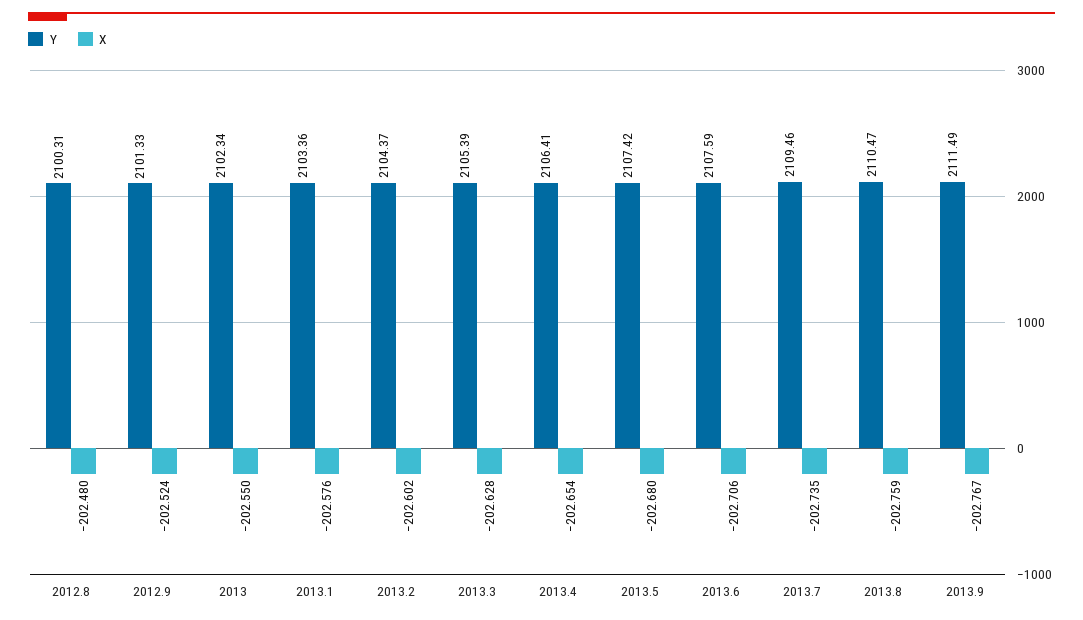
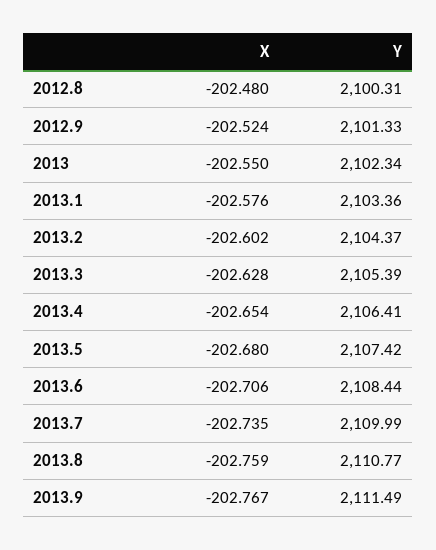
Y, 2013.6: 2107.59 -> 2108.44
Y, 2013.7: 2109.46 -> 2109.99
Y, 2013.8: 2110.47 -> 2110.77

